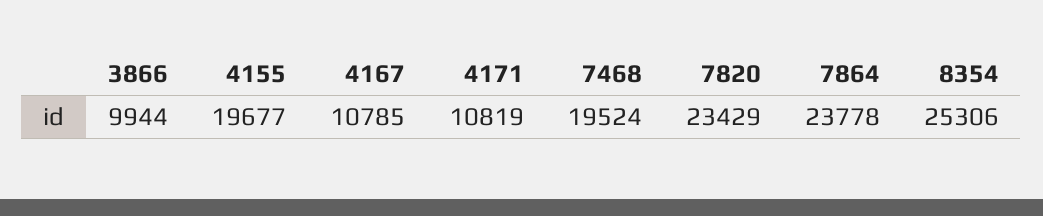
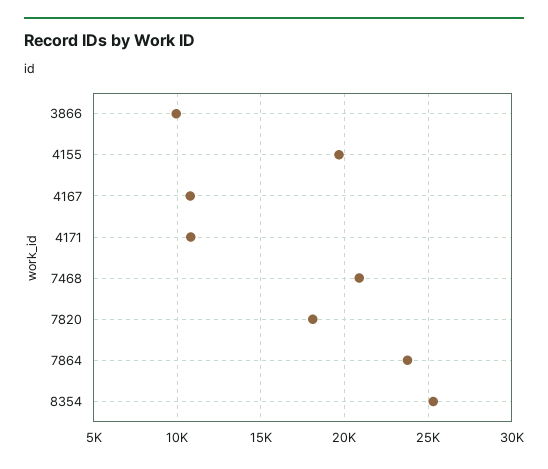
7468: 19524 -> 21000
7820: 23429 -> 18000

